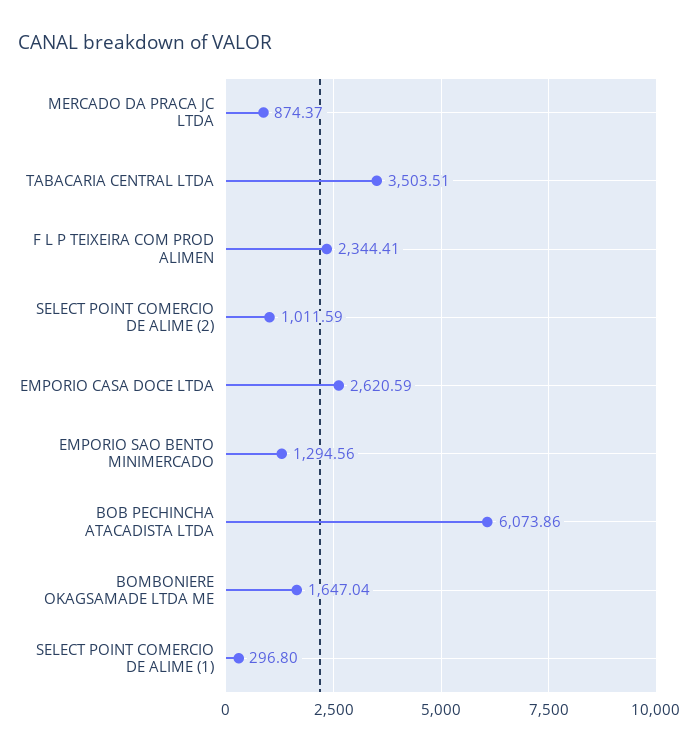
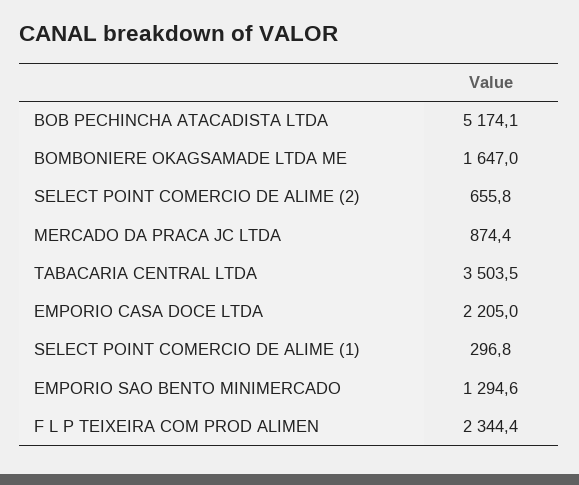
SELECT POINT COMERCIO DE ALIME (2): 1011.59 -> 655.8
EMPORIO CASA DOCE LTDA: 2620.59 -> 2205
BOB PECHINCHA ATACADISTA LTDA: 6073.86 -> 5174.1

